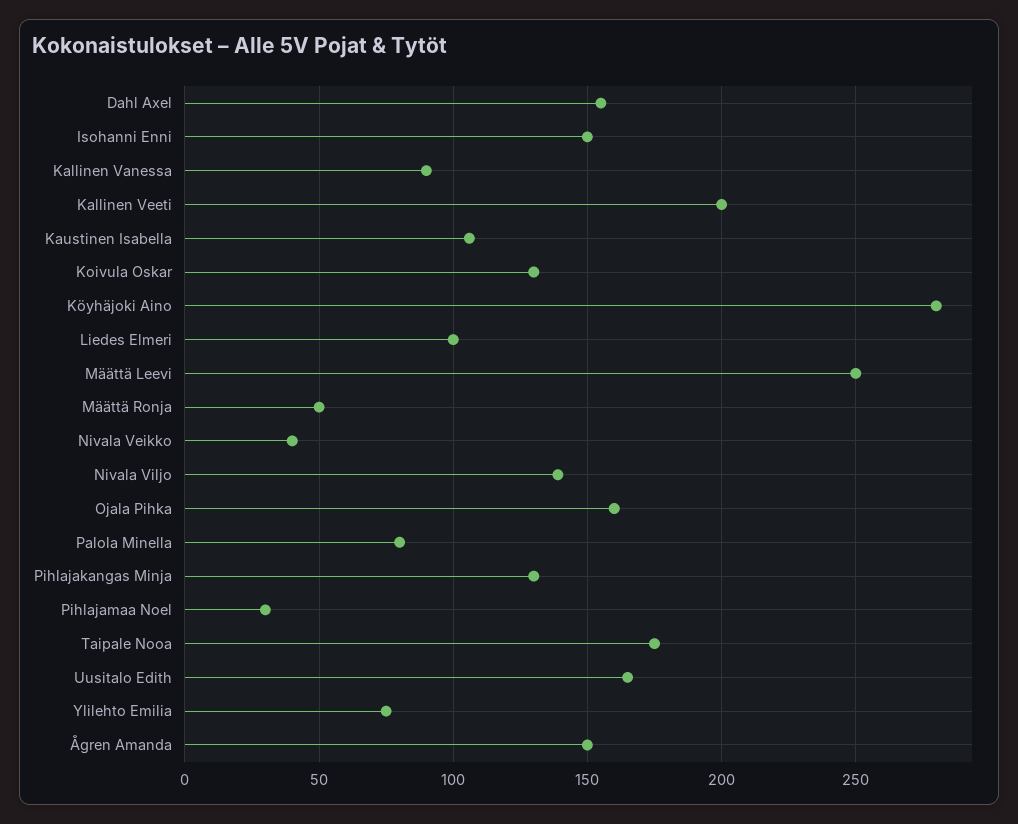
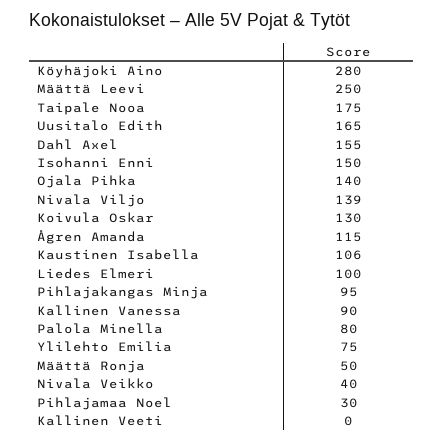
Kallinen Veeti: 200 -> 0
Ojala Pihka: 160 -> 140
Pihlajakangas Minja: 130 -> 95
Ågren Amanda: 150 -> 115

